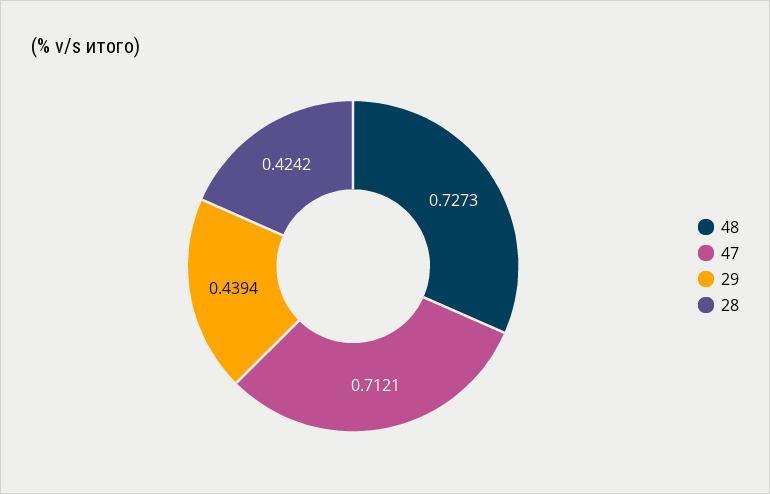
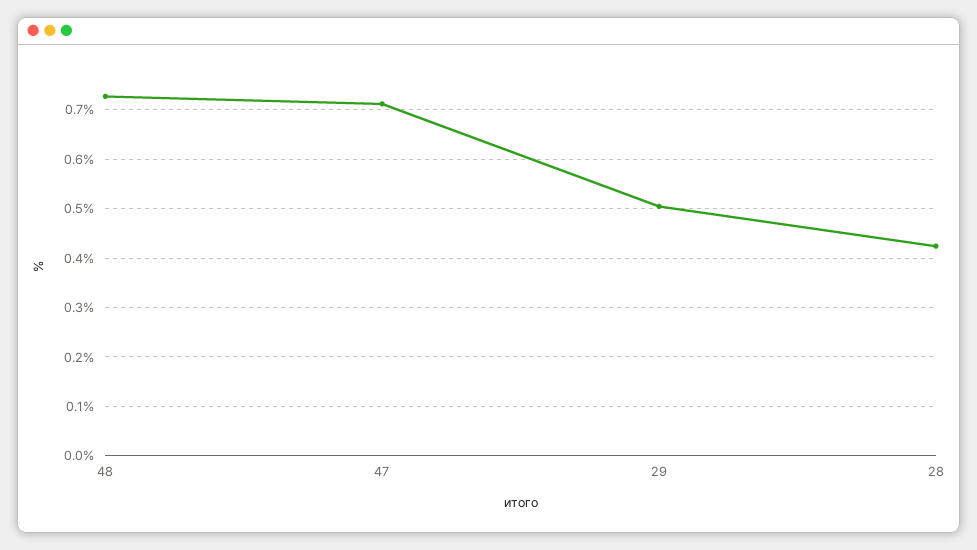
29: 0.4394 -> 0.5

